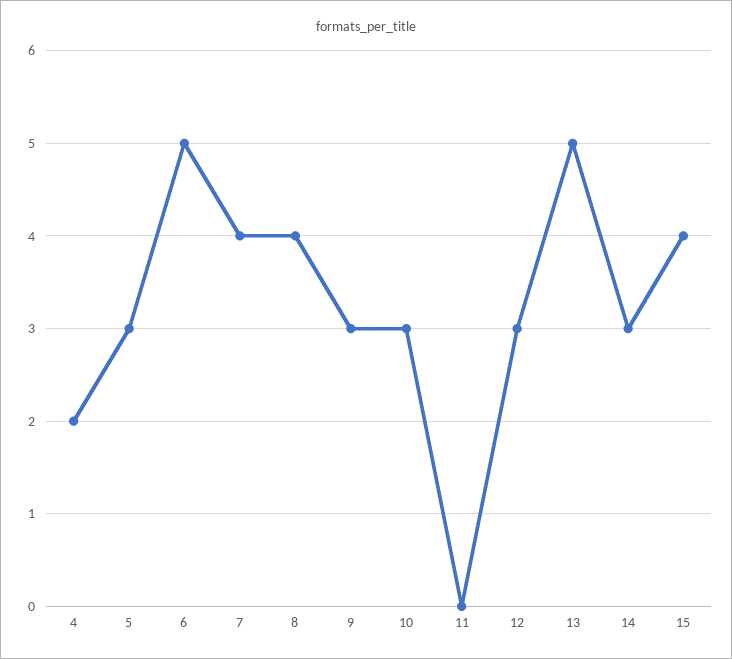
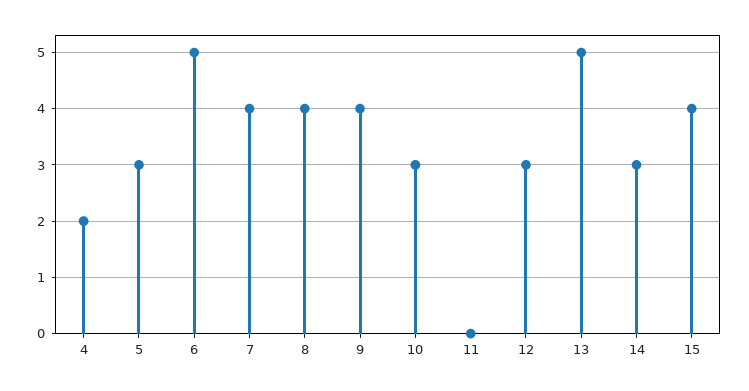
9: 3 -> 4

